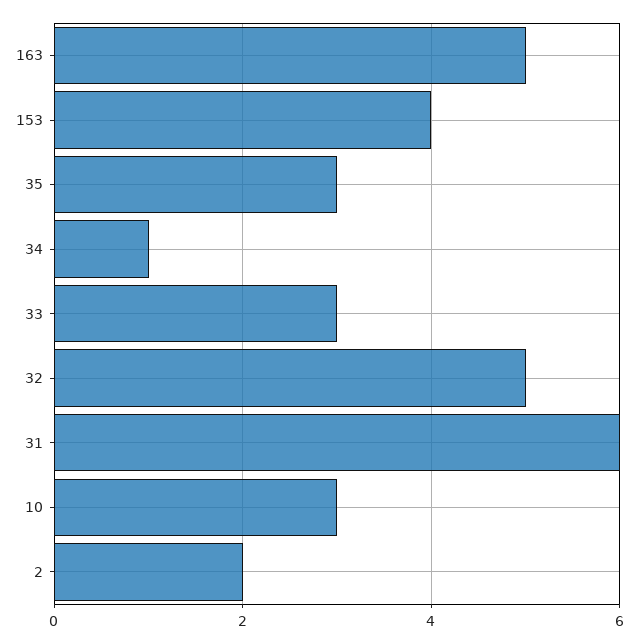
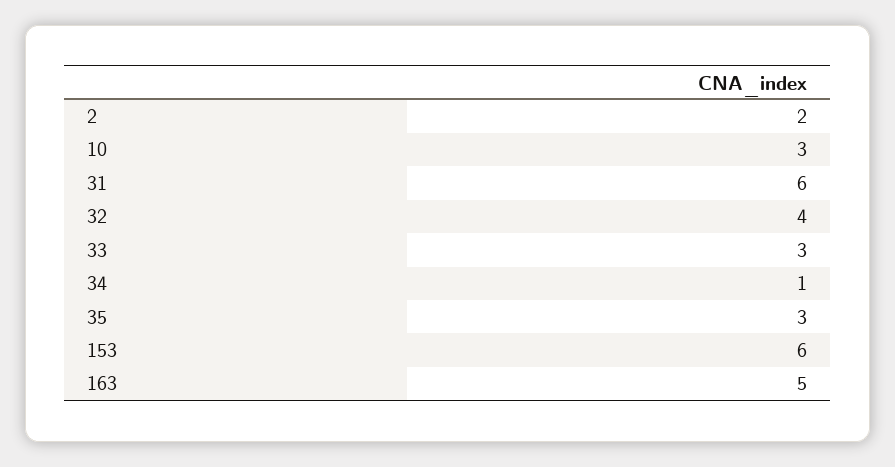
153: 4 -> 6
32: 5 -> 4

